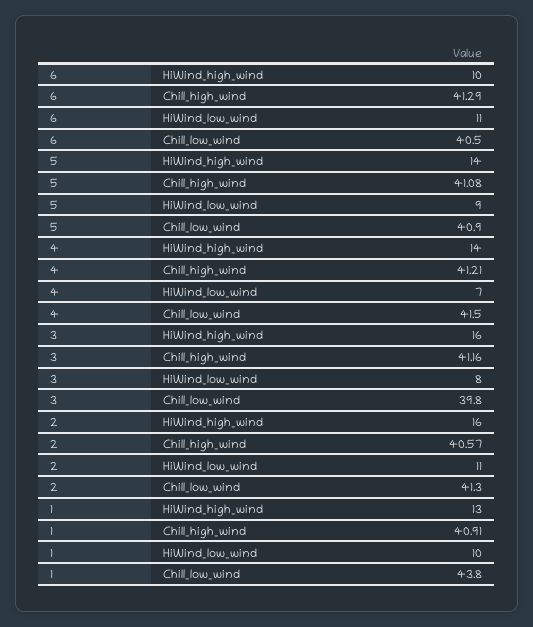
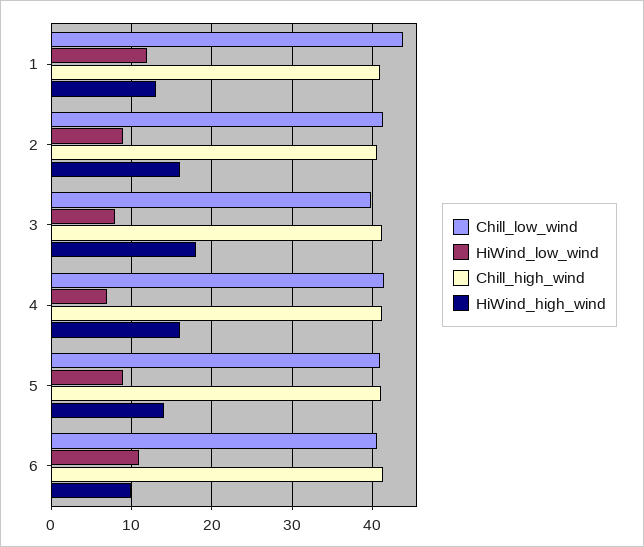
HiWind_high_wind, 4: 14 -> 16
HiWind_high_wind, 3: 16 -> 18
HiWind_low_wind, 2: 11 -> 9
HiWind_low_wind, 1: 10 -> 12

